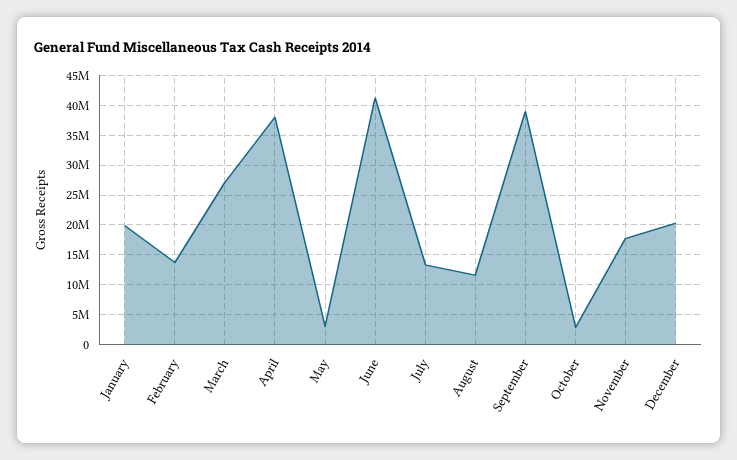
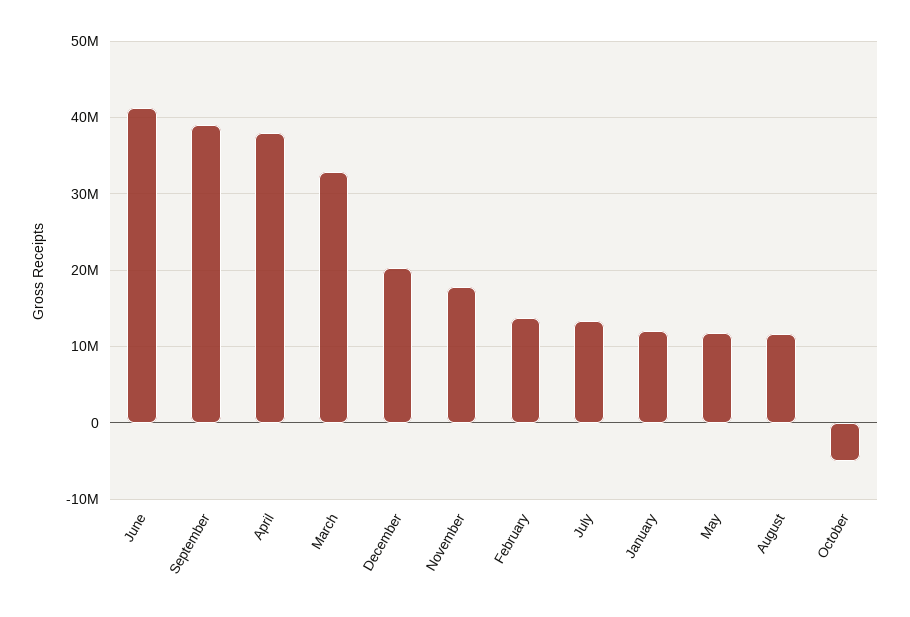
January: 20000000 -> 12000000
March: 27500000 -> 33000000
May: 2500000 -> 12000000
October: 2500000 -> -5000000

